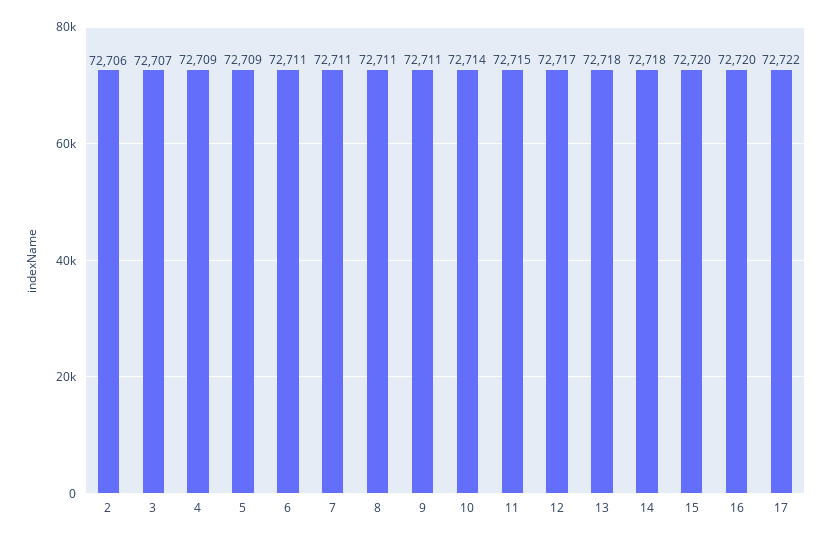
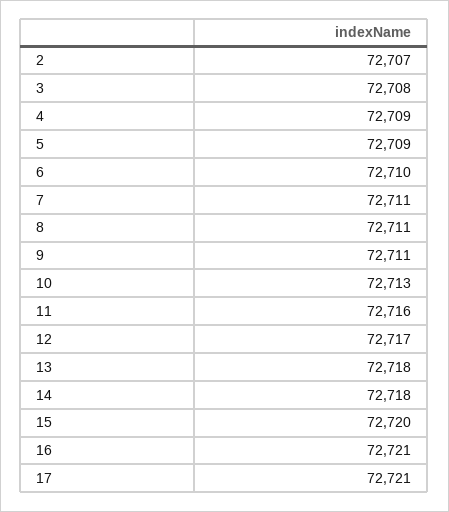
2: 72706 -> 72707
3: 72707 -> 72708
6: 72711 -> 72710
10: 72714 -> 72713
11: 72715 -> 72716
16: 72720 -> 72721
17: 72722 -> 72721

